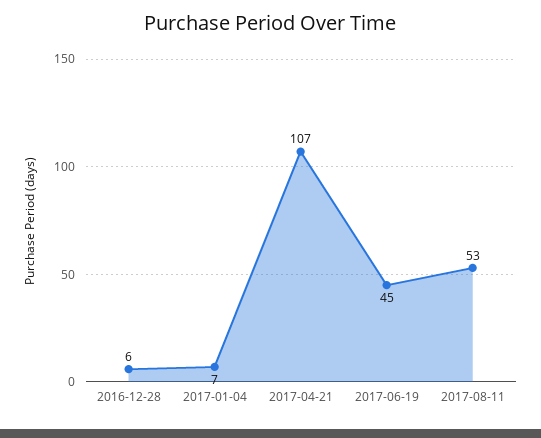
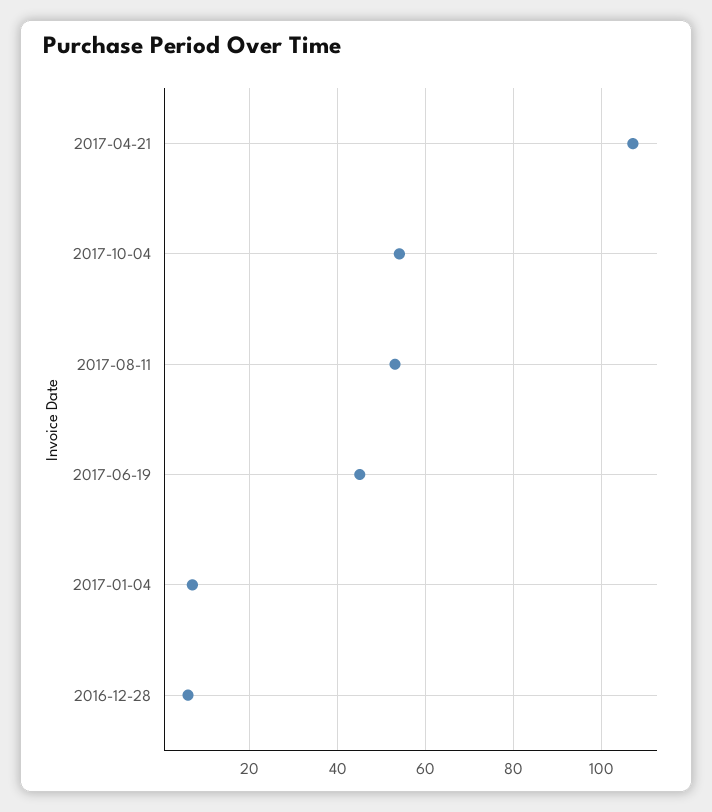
2017-10-04: none -> 55

